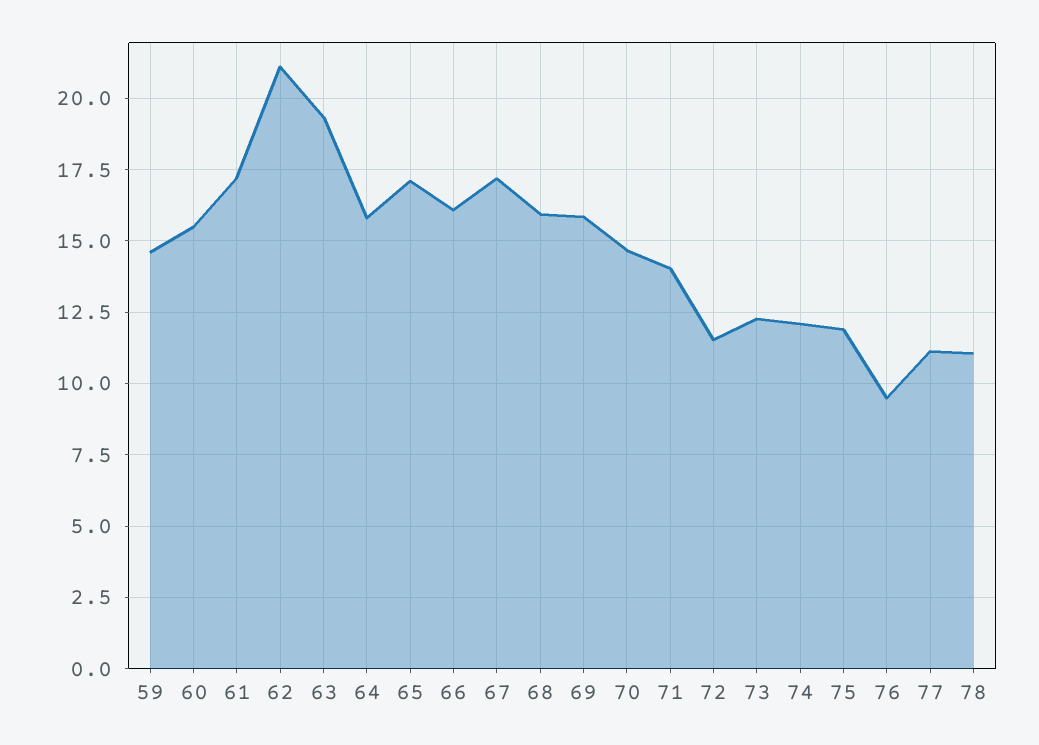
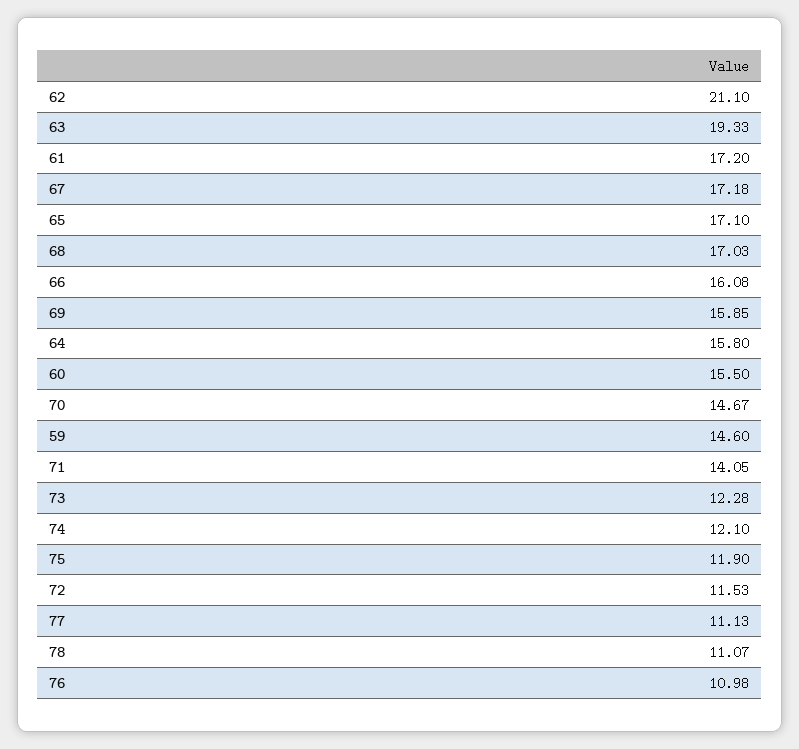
68: 16 -> 17.03
76: 9.5 -> 10.98

